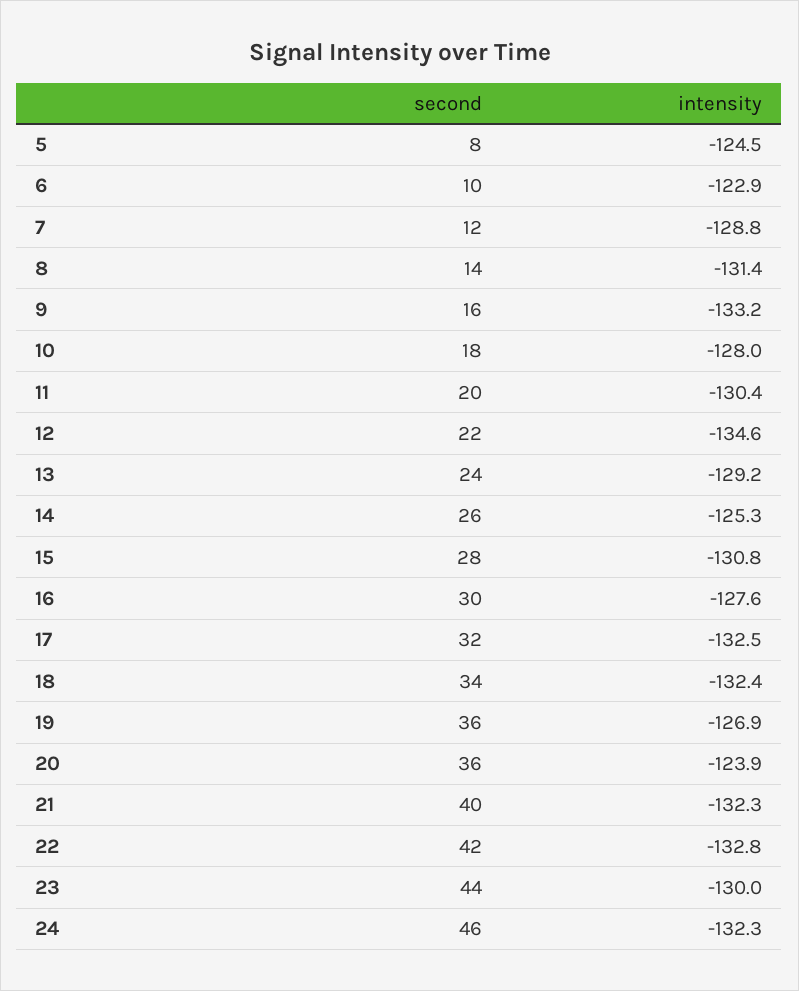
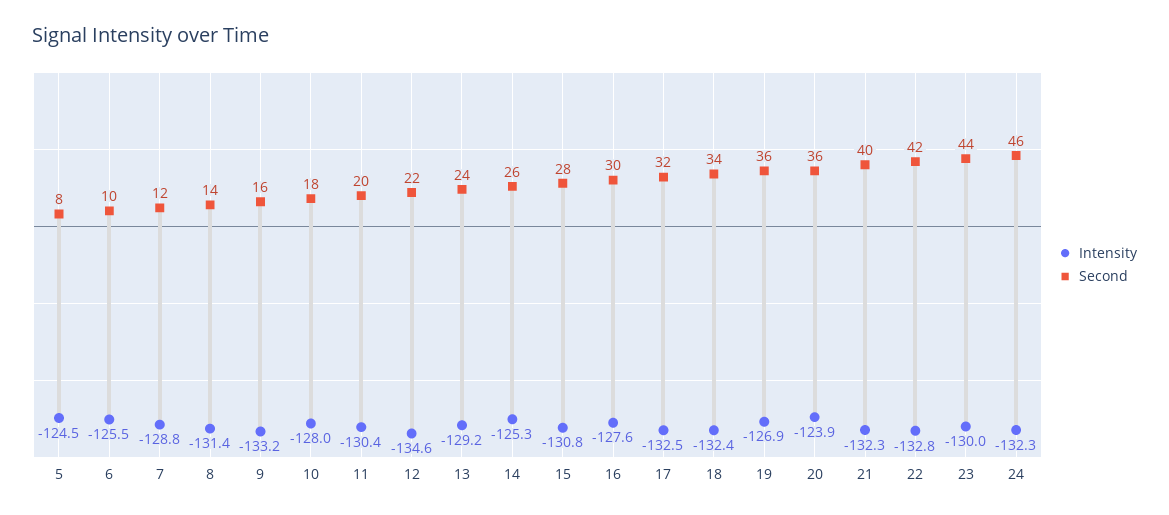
intensity, 6: -122.9 -> -125.5

